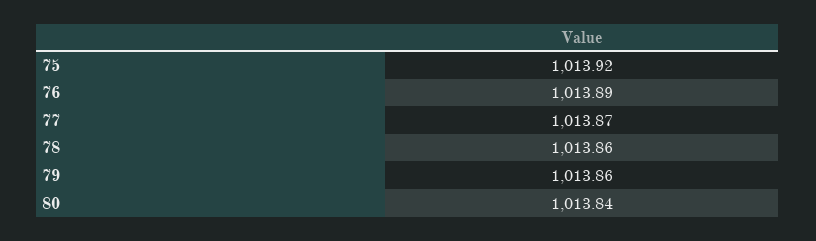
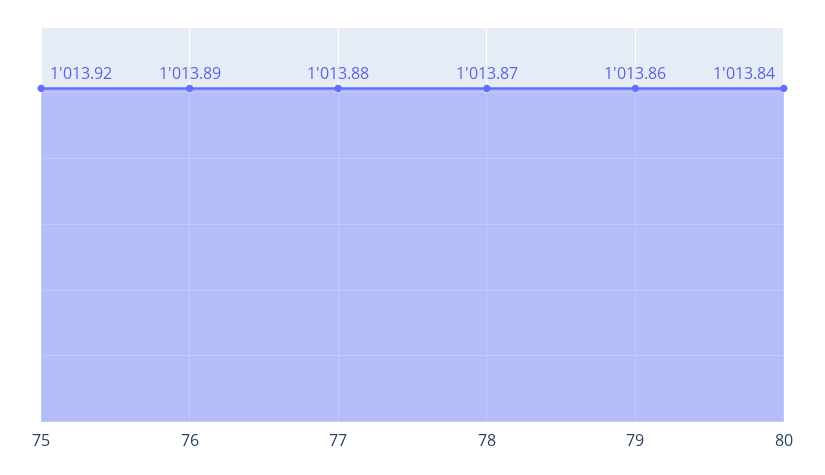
77: 1013.87 -> 1013.88
78: 1013.86 -> 1013.87

